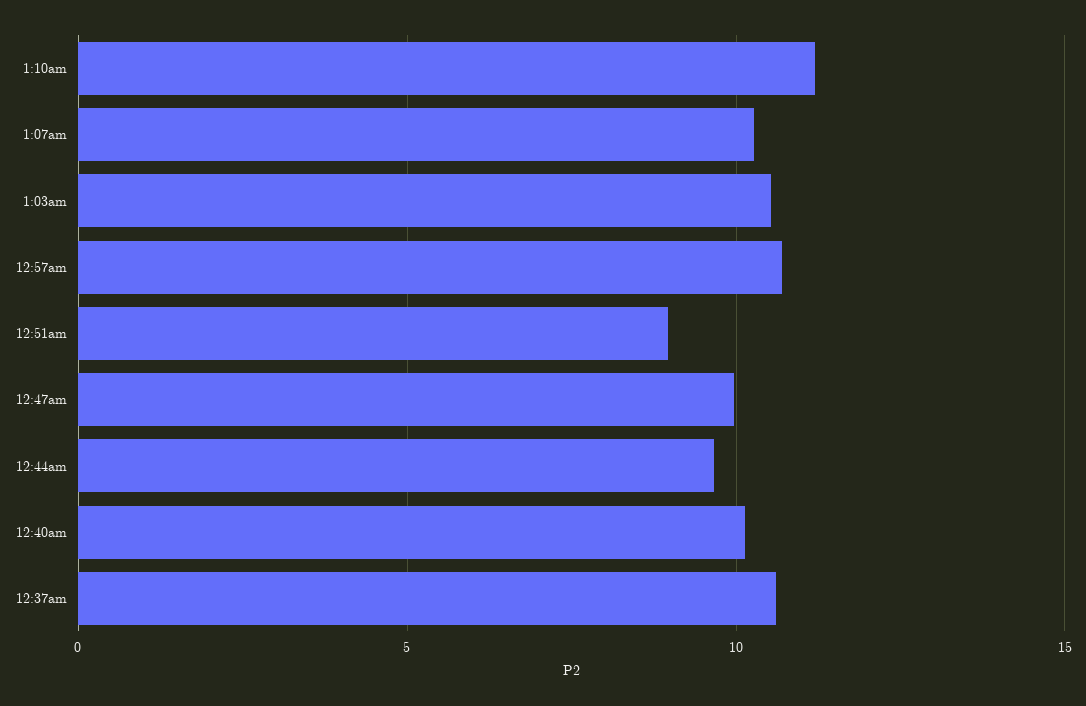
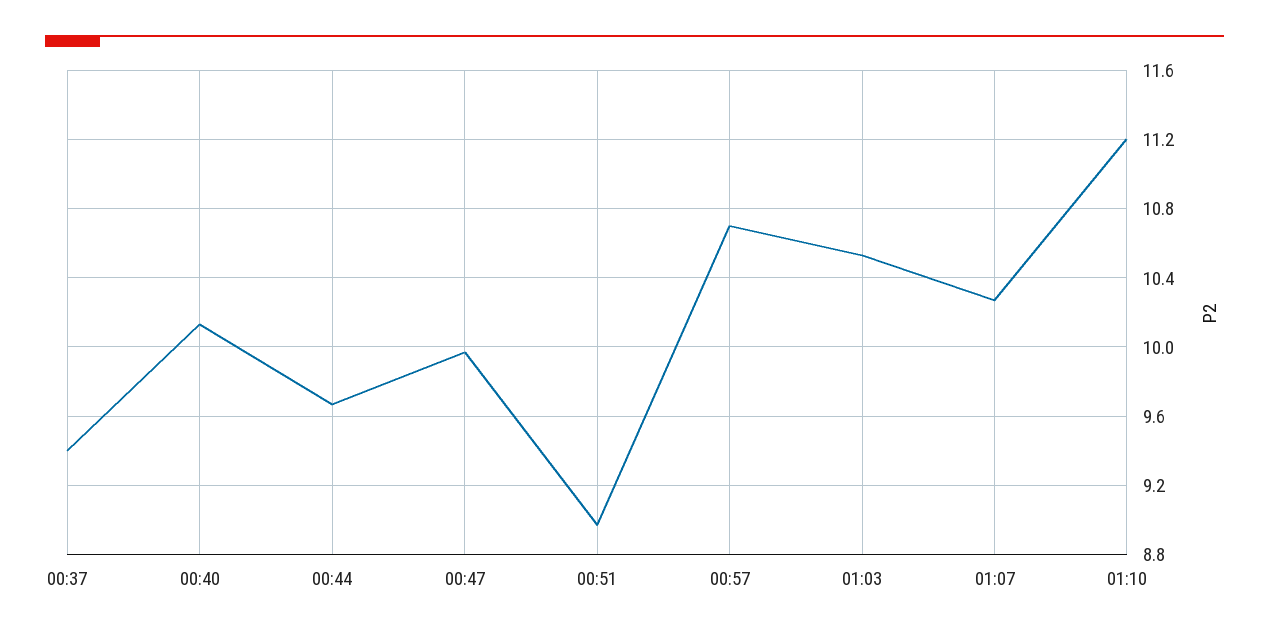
12:37am: 10.5 -> 9.4

